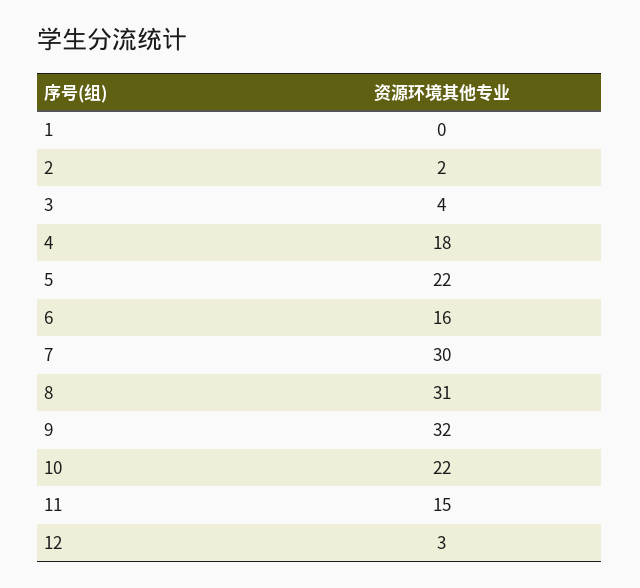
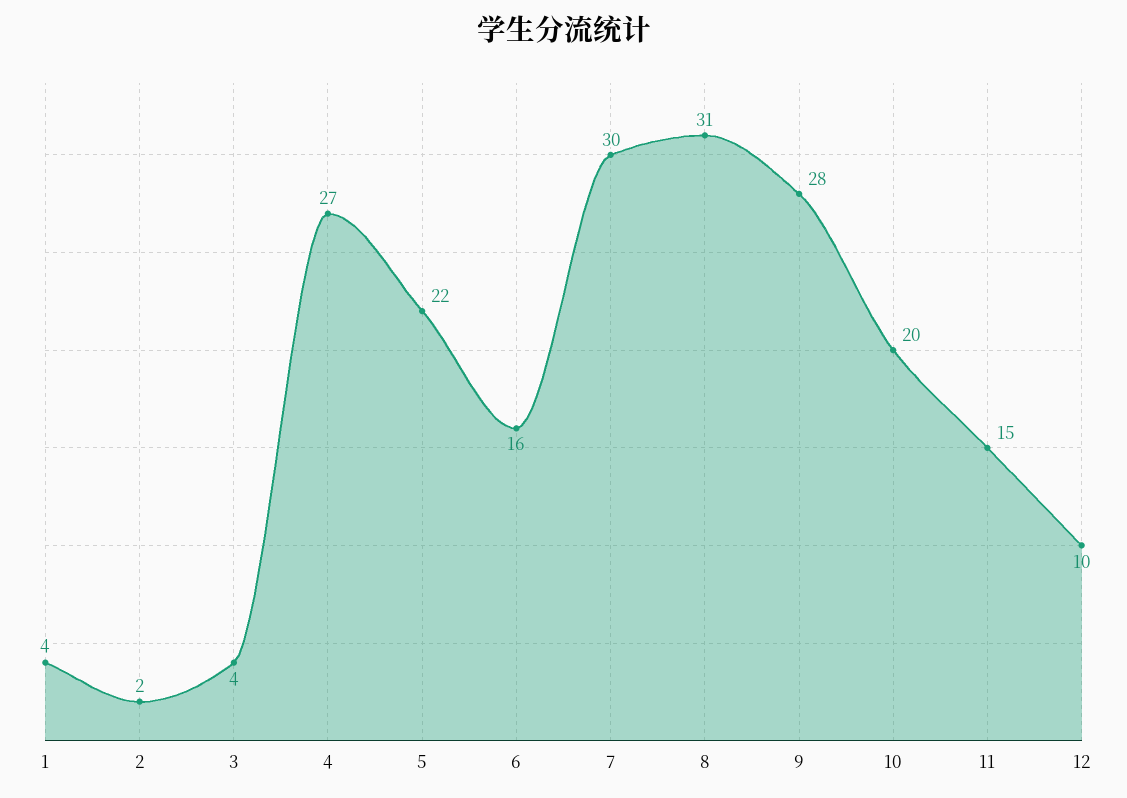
1: 0 -> 4
4: 18 -> 27
9: 32 -> 28
10: 22 -> 20
12: 3 -> 10

